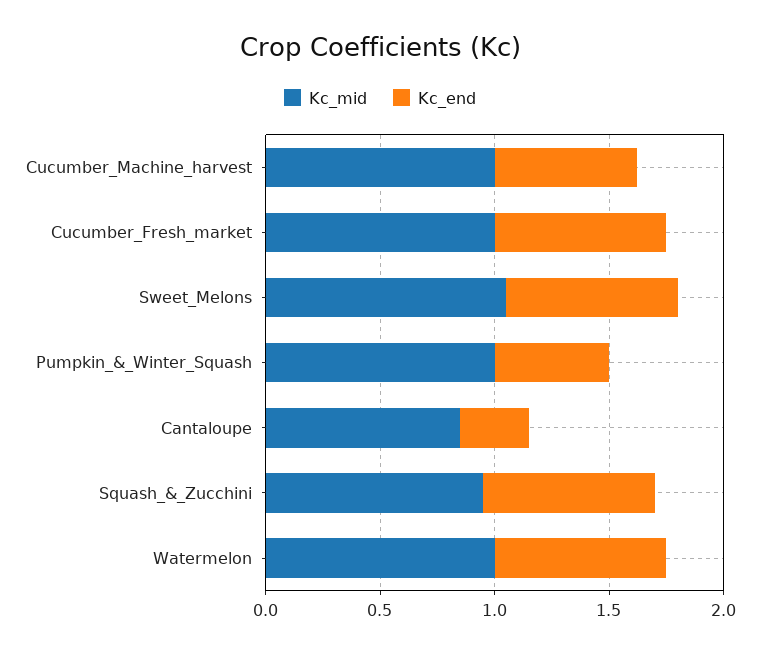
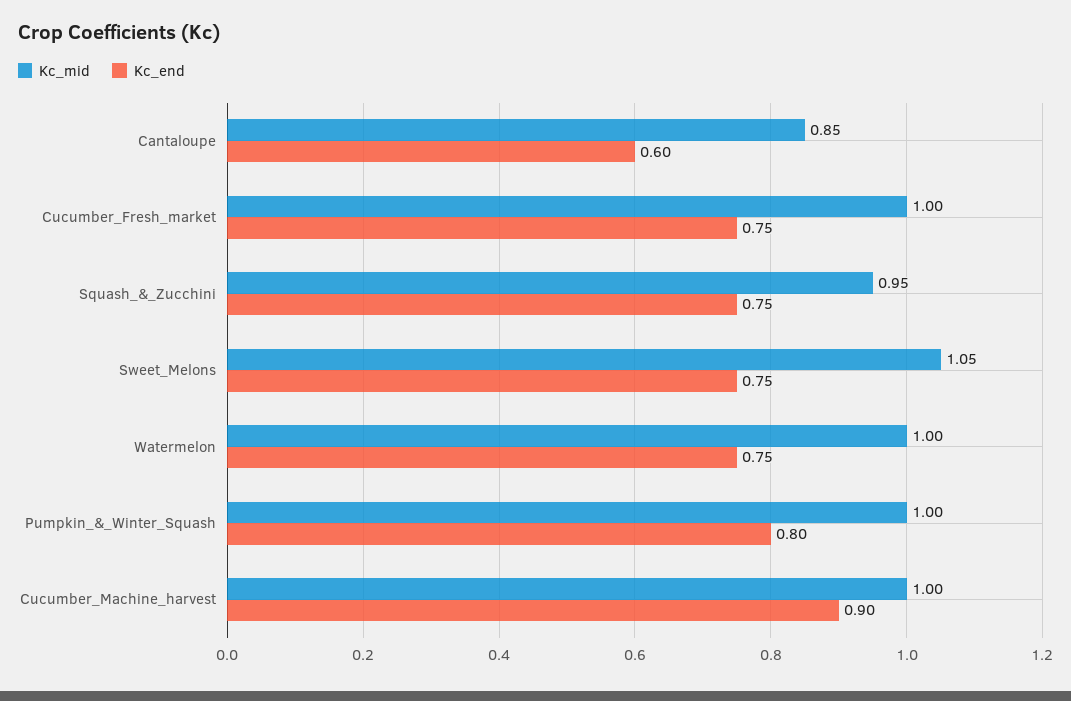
Kc_end, Cucumber_Machine_harvest: 0.6 -> 0.9
Kc_end, Pumpkin_&_Winter_Squash: 0.5 -> 0.8
Kc_end, Cantaloupe: 0.3 -> 0.6

